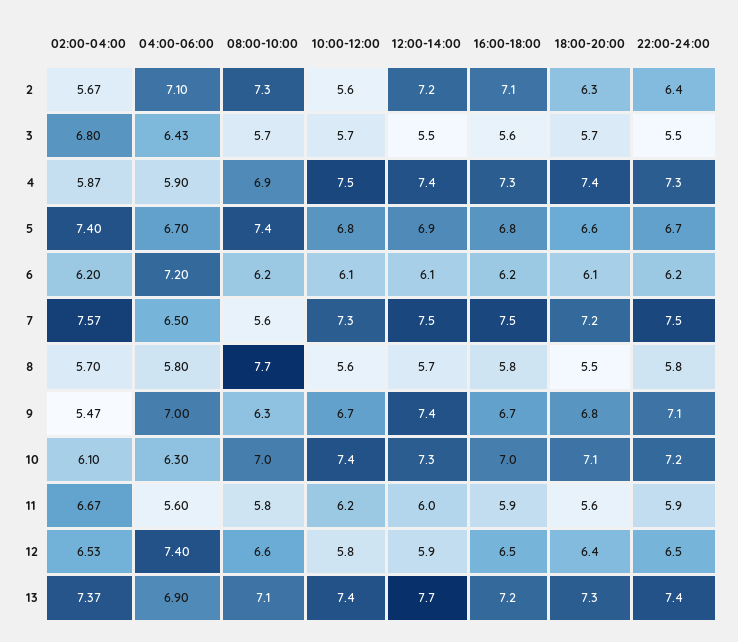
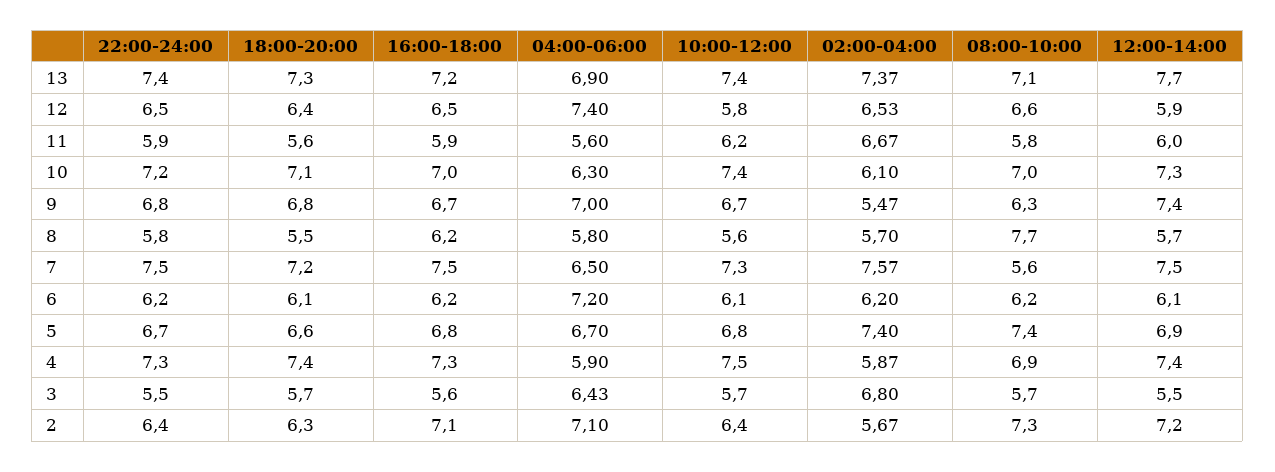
10:00-12:00, 2: 5.6 -> 6.4
16:00-18:00, 8: 5.8 -> 6.2
22:00-24:00, 9: 7.1 -> 6.8

